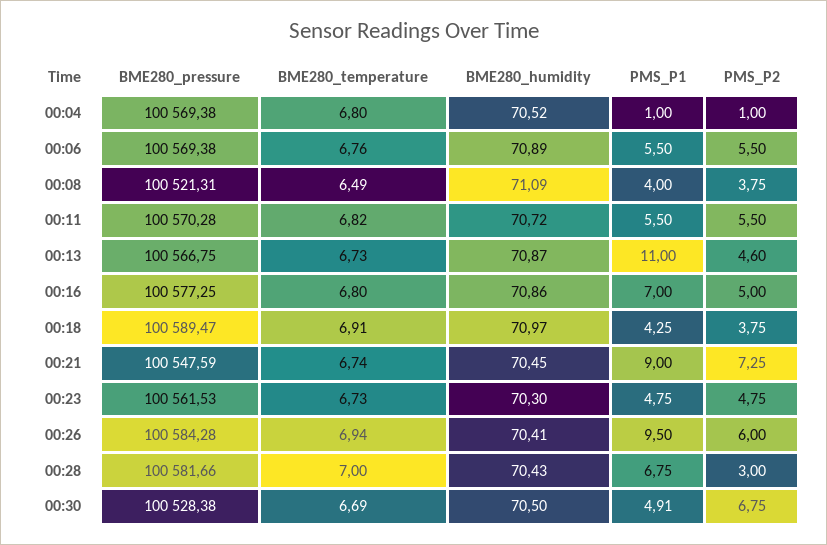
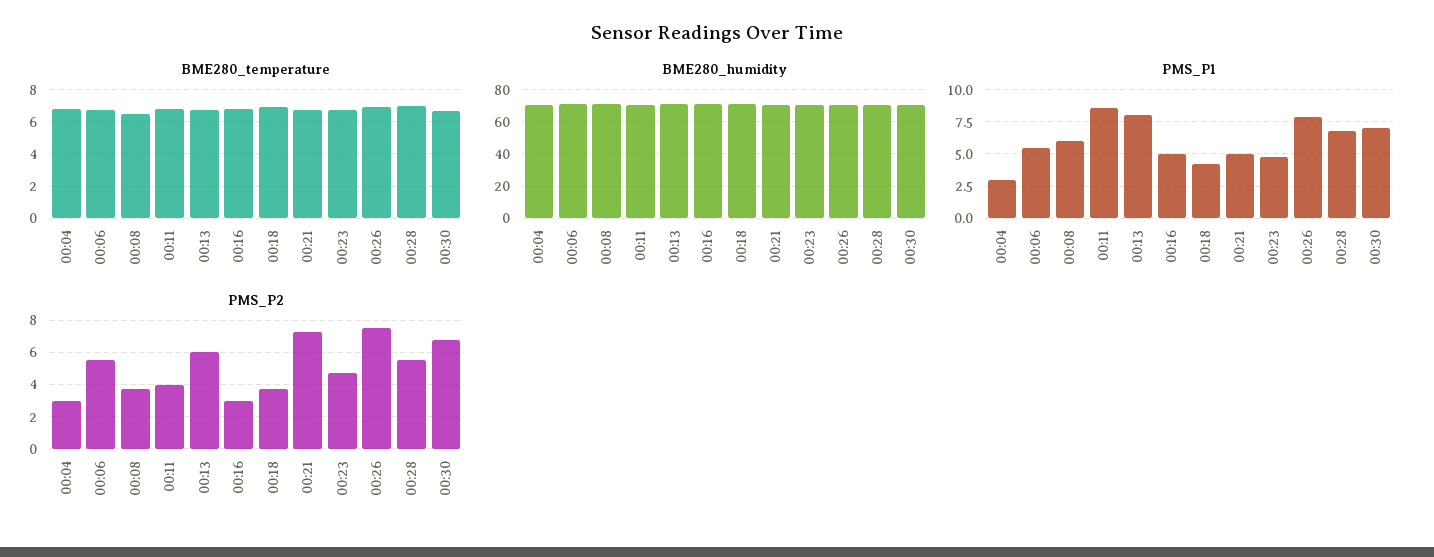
BME280_pressure, 00:04: 100569.38 -> none
PMS_P1, 00:04: 1 -> 3
PMS_P2, 00:04: 1 -> 3
BME280_pressure, 00:06: 100569.38 -> none
BME280_pressure, 00:08: 100521.31 -> none
PMS_P1, 00:08: 4 -> 6
BME280_pressure, 00:11: 100570.28 -> none
PMS_P1, 00:11: 5.5 -> 8.5
PMS_P2, 00:11: 5.5 -> 4
BME280_pressure, 00:13: 100566.75 -> none
PMS_P1, 00:13: 11 -> 8
PMS_P2, 00:13: 4.6 -> 6
BME280_pressure, 00:16: 100577.25 -> none
PMS_P1, 00:16: 7 -> 5
PMS_P2, 00:16: 5 -> 3
BME280_pressure, 00:18: 100589.47 -> none
BME280_pressure, 00:21: 100547.59 -> none
PMS_P1, 00:21: 9 -> 5
BME280_pressure, 00:23: 100561.53 -> none
BME280_pressure, 00:26: 100584.28 -> none
PMS_P1, 00:26: 9.5 -> 8
PMS_P2, 00:26: 6 -> 7.5
BME280_pressure, 00:28: 100581.66 -> none
PMS_P2, 00:28: 3 -> 5.5
BME280_pressure, 00:30: 100528.38 -> none
PMS_P1, 00:30: 4.91 -> 7

